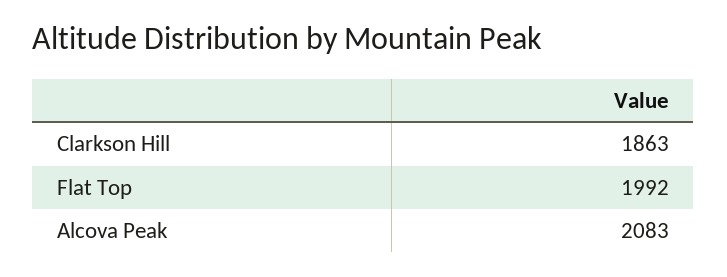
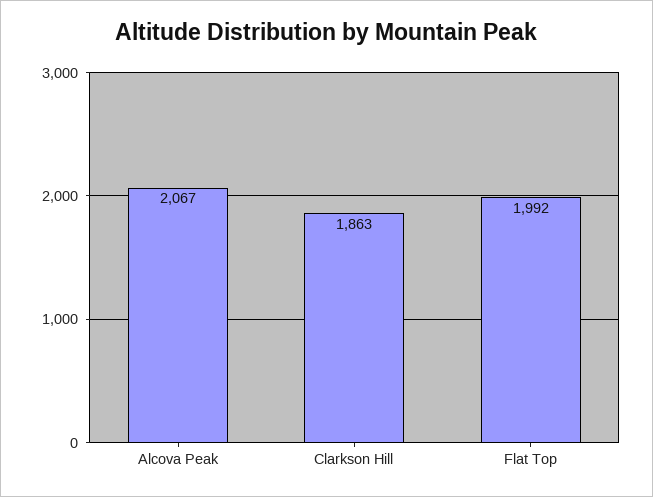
Alcova Peak: 2083 -> 2067

